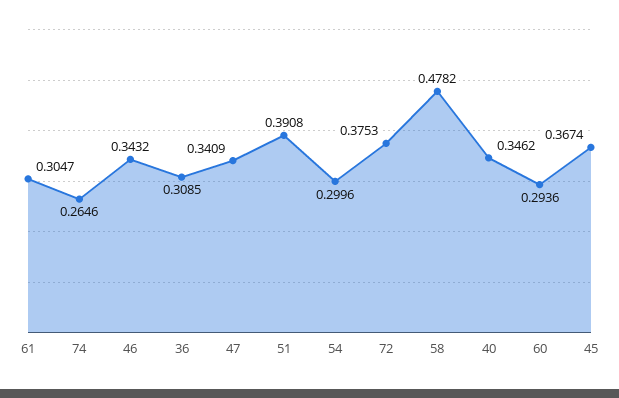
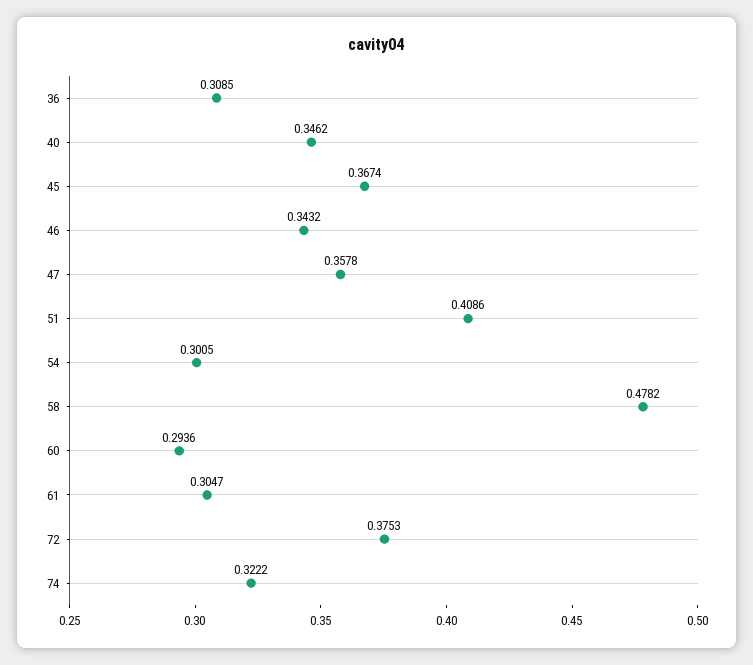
74: 0.2646 -> 0.3222
47: 0.3409 -> 0.3578
51: 0.3908 -> 0.4086
54: 0.2996 -> 0.3005

